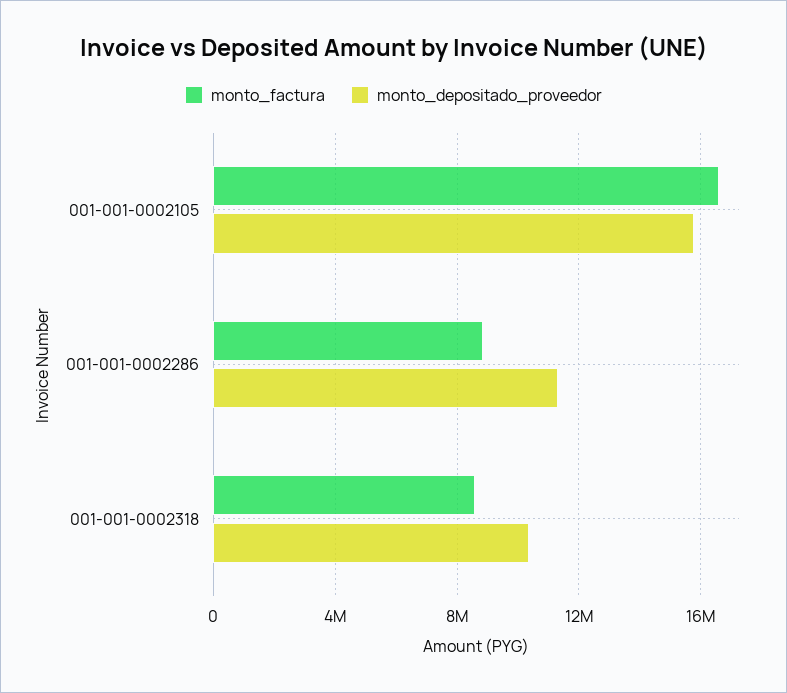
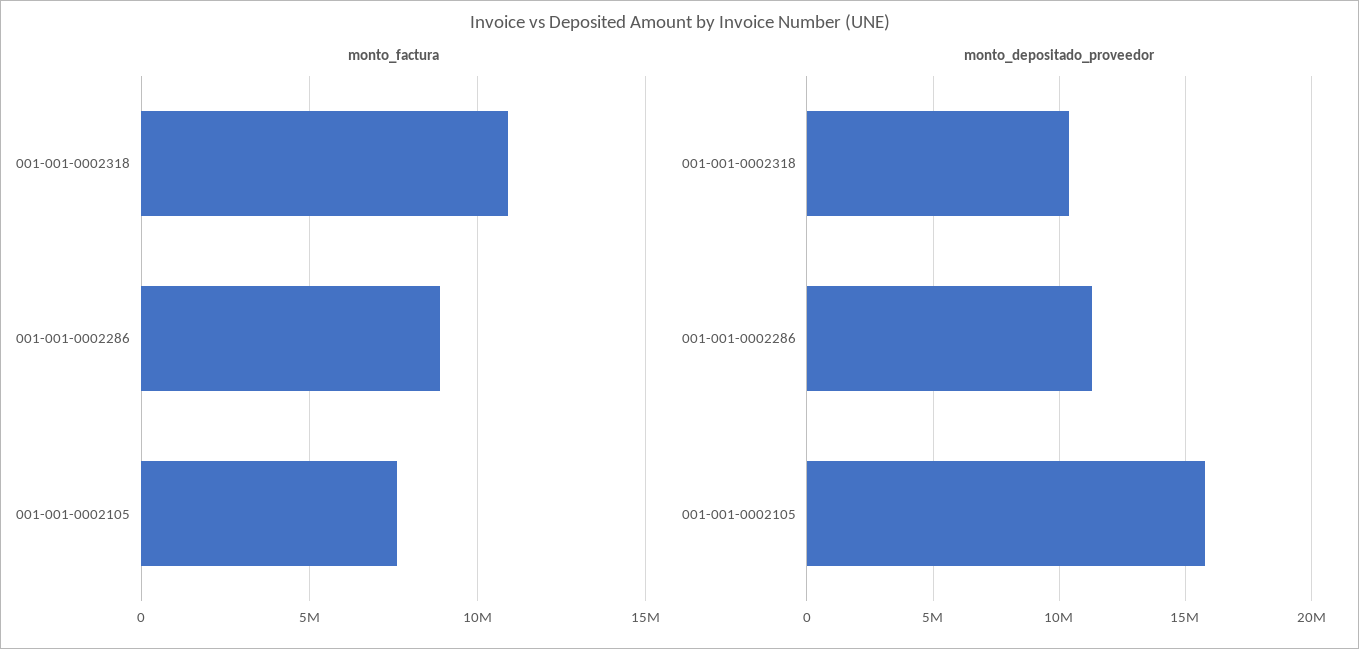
monto_factura, 001-001-0002105: 16500000 -> 7500000
monto_factura, 001-001-0002318: 8500000 -> 11000000

